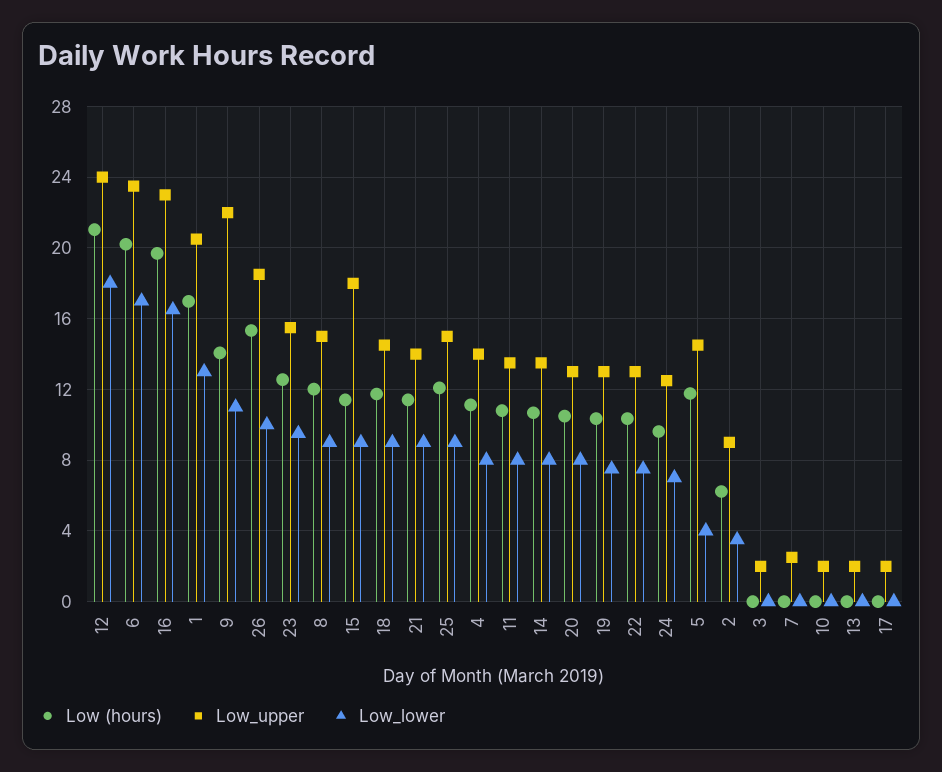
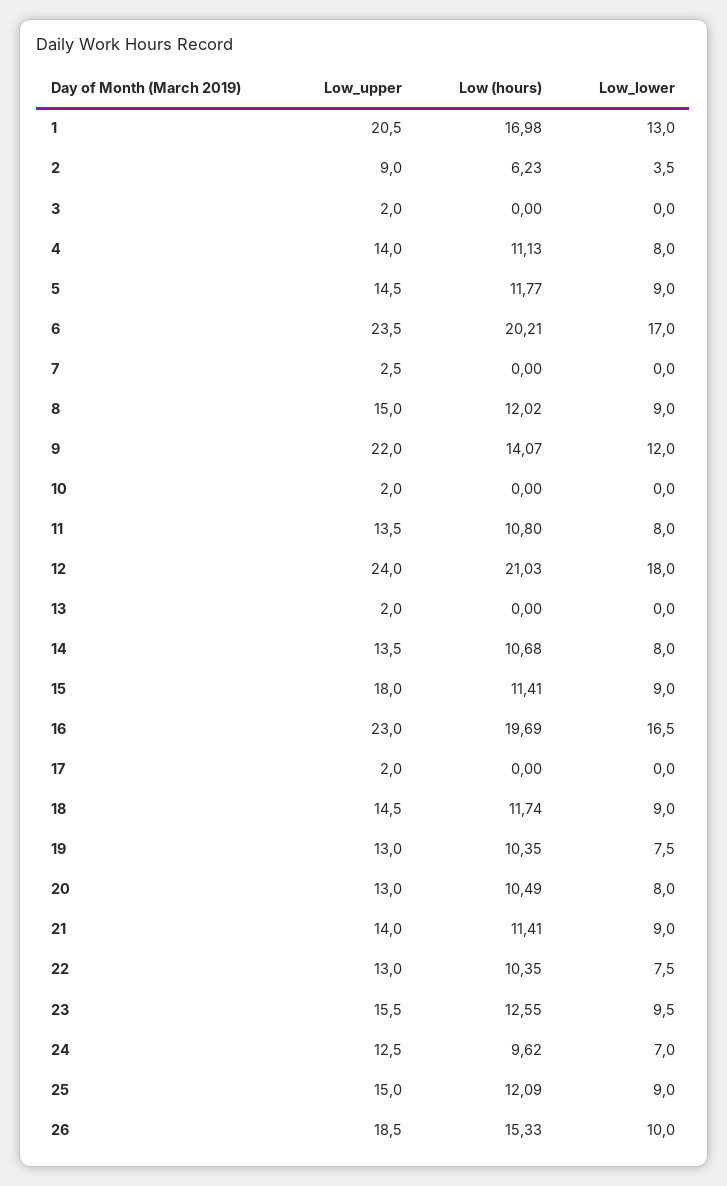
Low_lower, 9: 11 -> 12
Low_lower, 5: 4 -> 9

